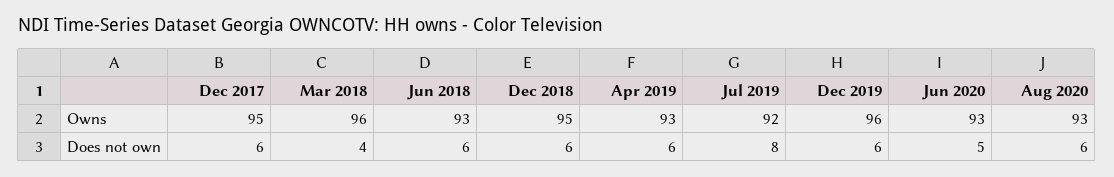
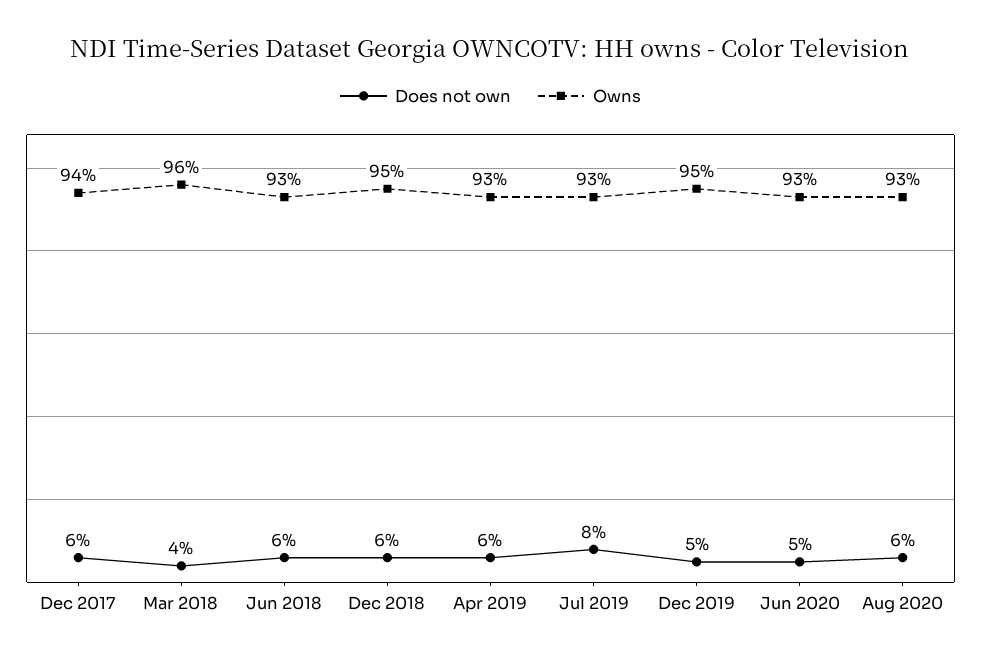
Owns, Dec 2017: 95 -> 94
Owns, Jul 2019: 92 -> 93
Owns, Dec 2019: 96 -> 95
Does not own, Dec 2019: 6 -> 5

